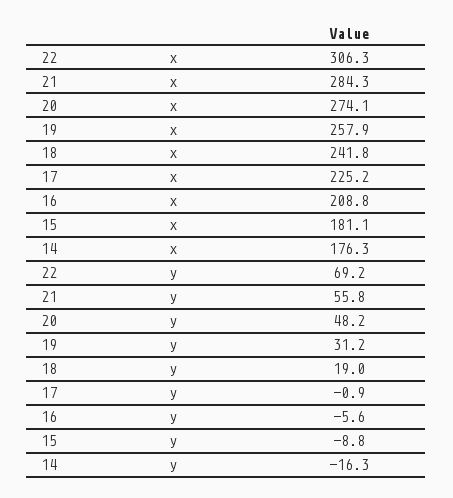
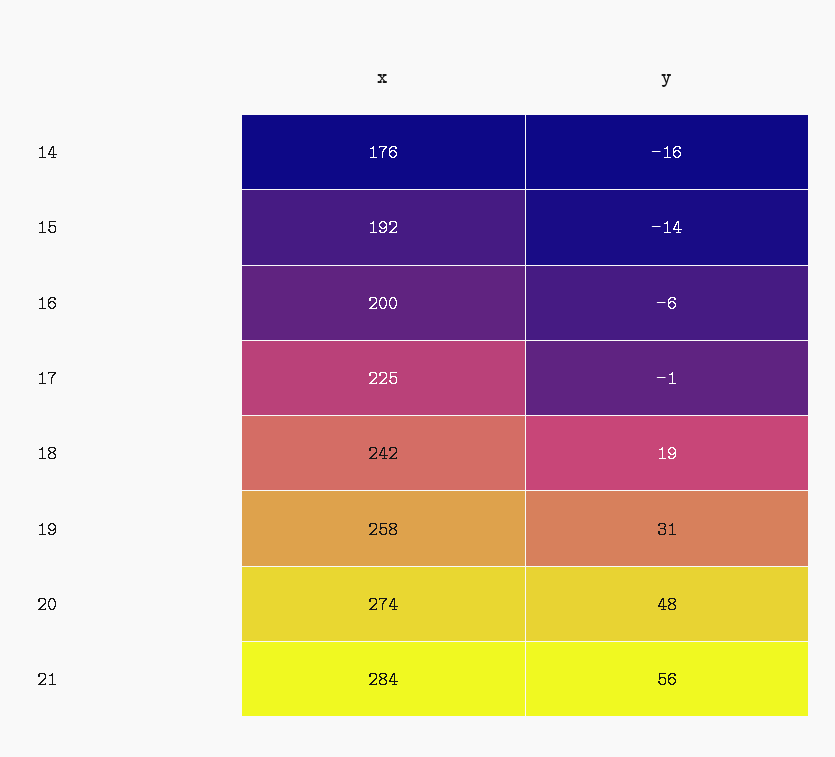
22, x: 306.3 -> none
16, x: 208.8 -> 200
15, x: 181.1 -> 192
22, y: 69.2 -> none
15, y: -8.8 -> -14

